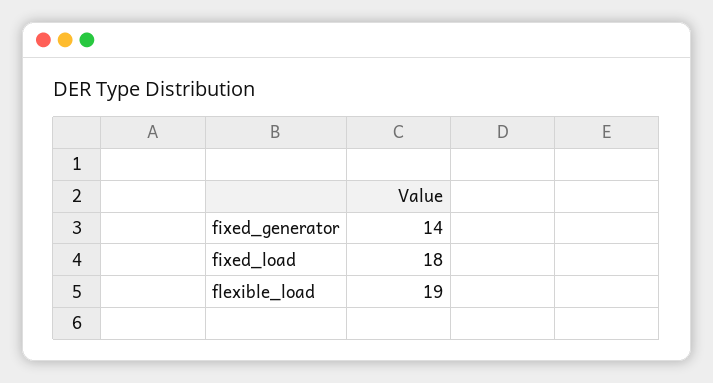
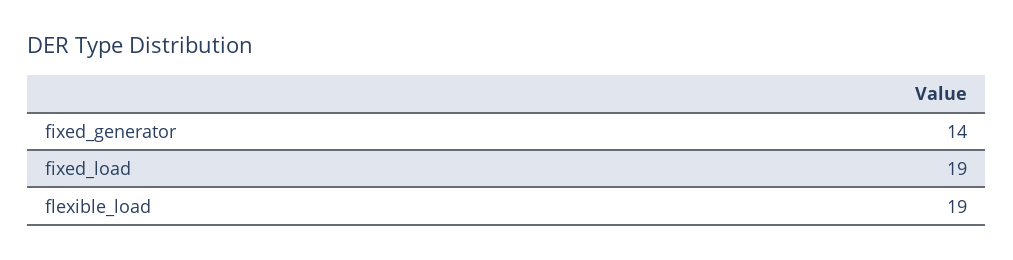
fixed_load: 18 -> 19

